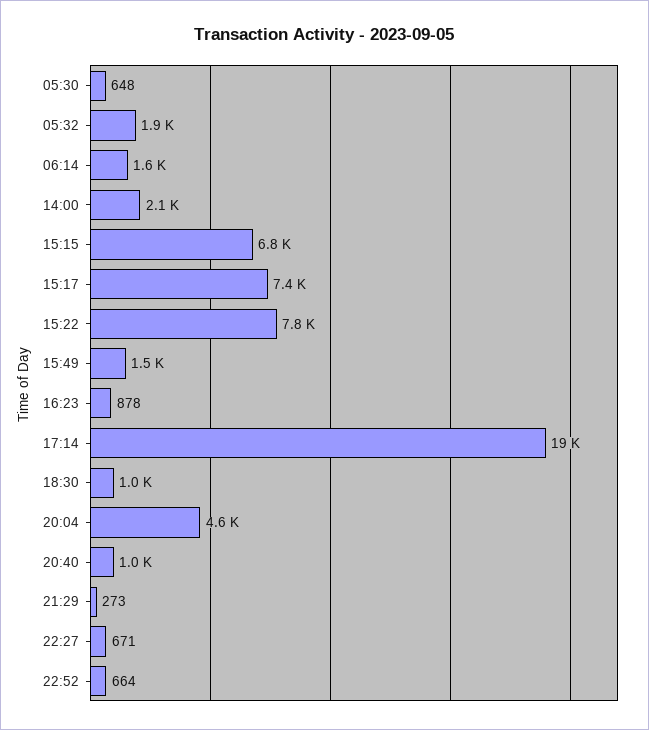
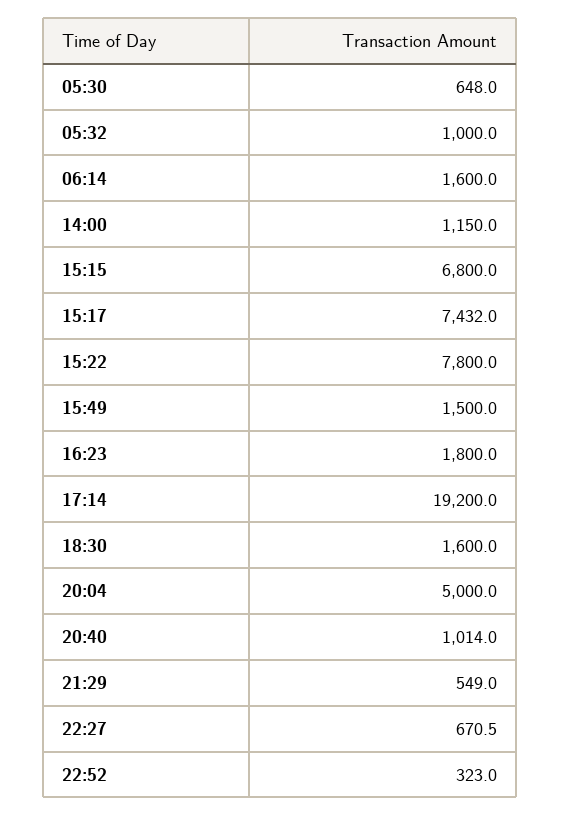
05:32: 1900 -> 1000
14:00: 2100 -> 1150
16:23: 878 -> 1800
18:30: 1000 -> 1600
20:04: 4600 -> 5000
21:29: 273 -> 549
22:52: 664 -> 323

